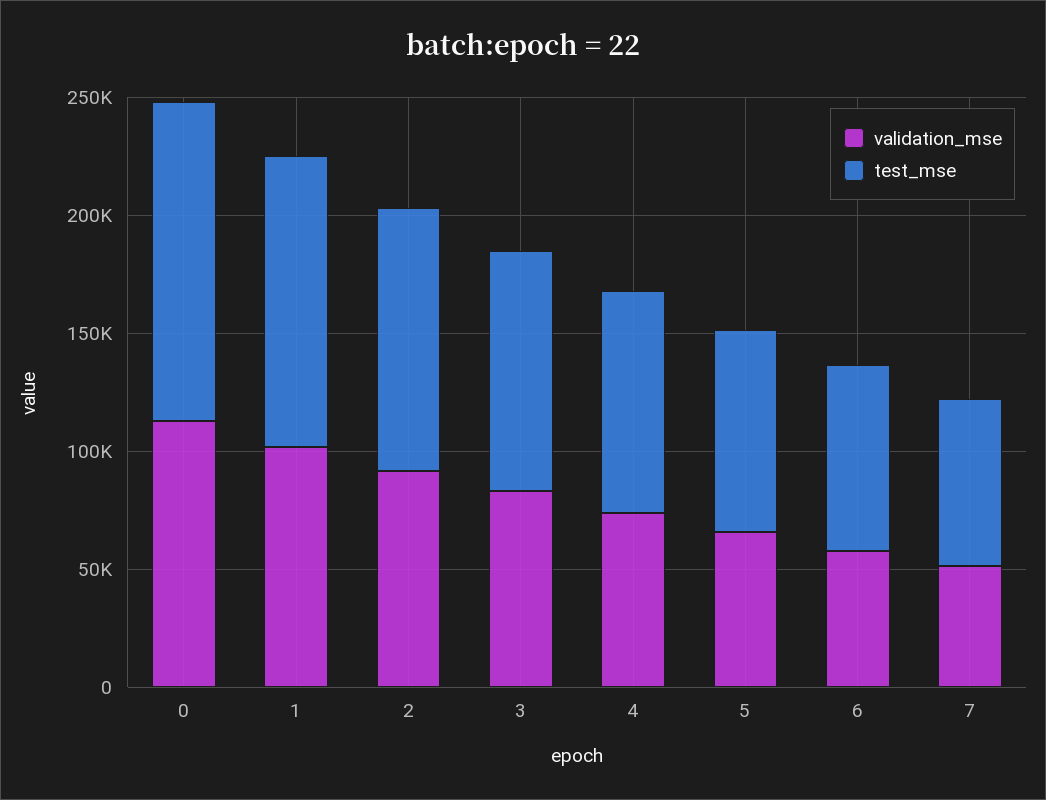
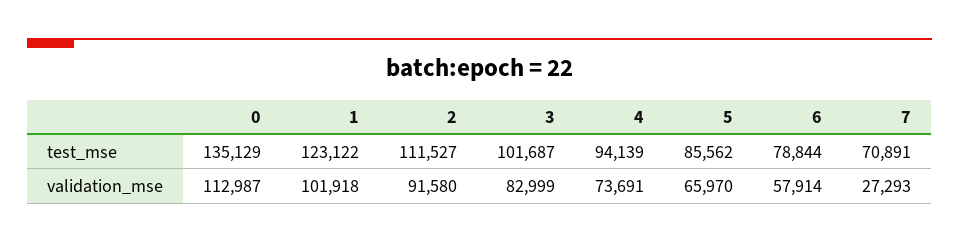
validation_mse, 7: 50000 -> 27293

